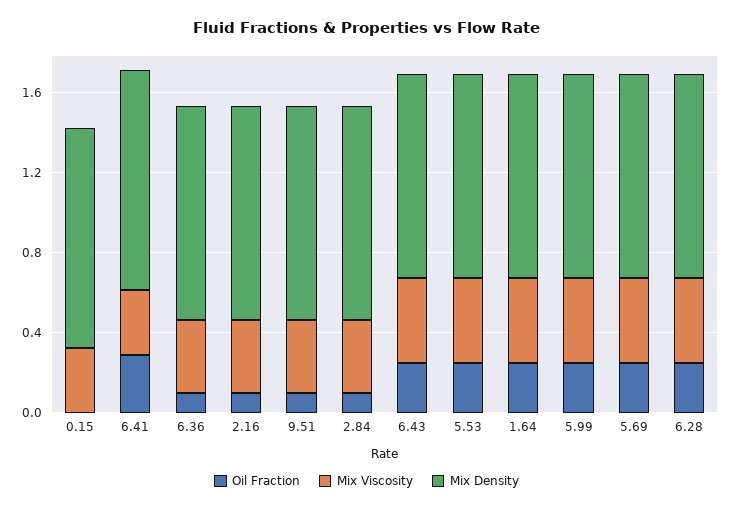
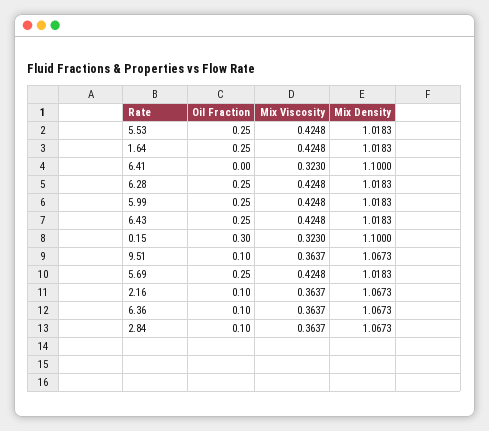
Oil Fraction, 0.15: 0 -> 0.3
Oil Fraction, 6.41: 0.3 -> 0

